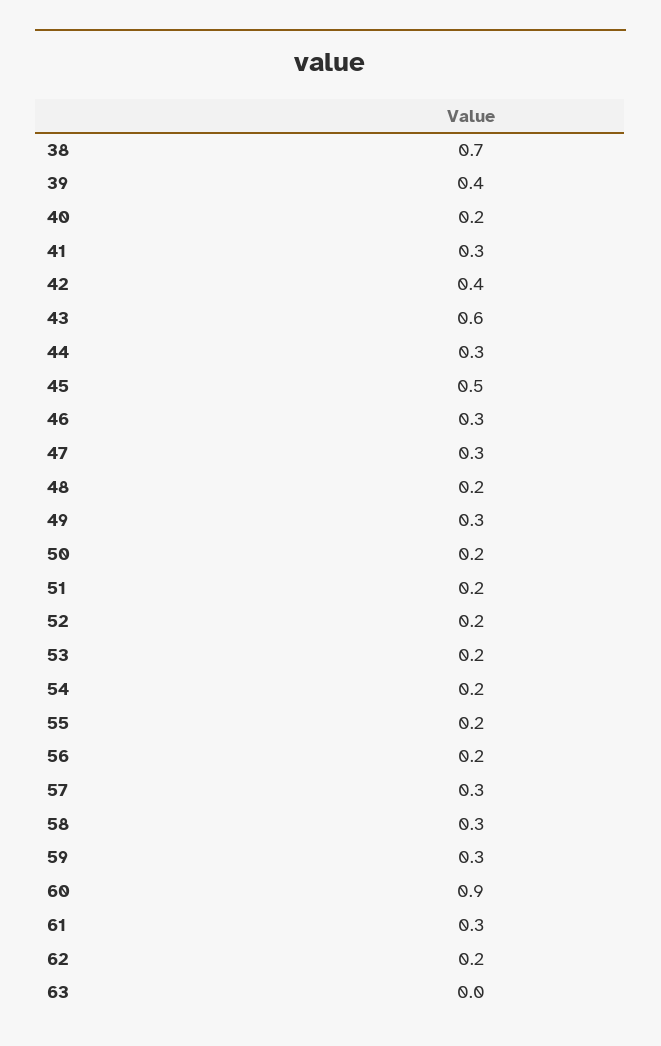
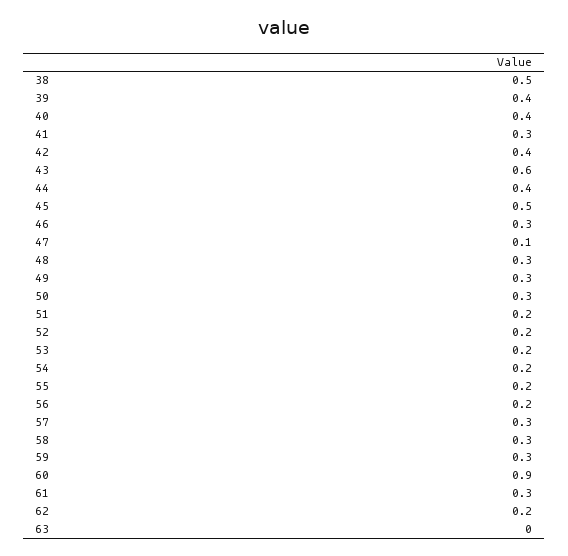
38: 0.7 -> 0.5
40: 0.2 -> 0.4
44: 0.3 -> 0.4
47: 0.3 -> 0.1
48: 0.2 -> 0.3
50: 0.2 -> 0.3

